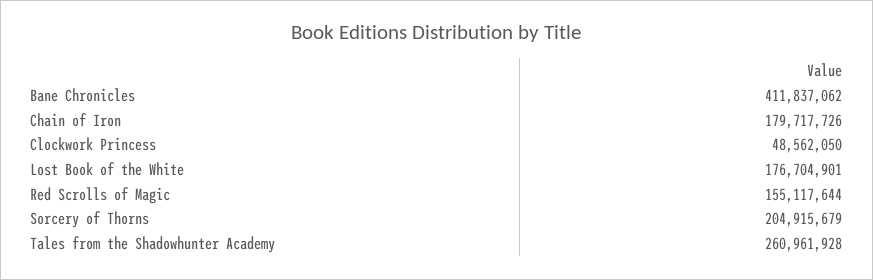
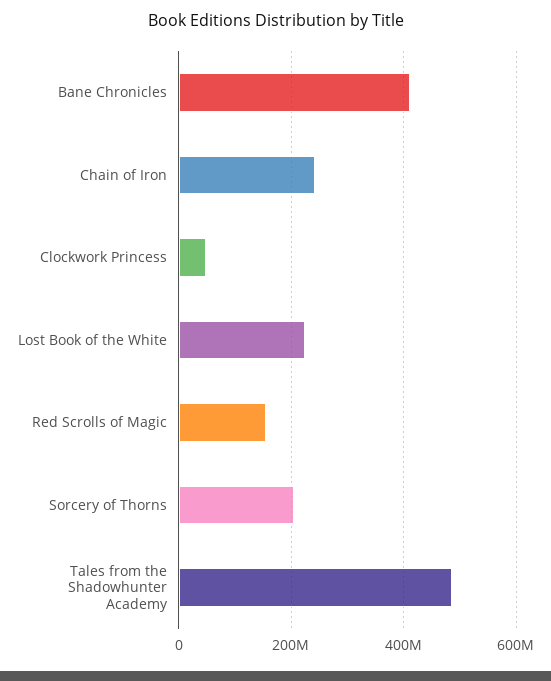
Chain of Iron: 179717726 -> 240000000
Lost Book of the White: 176704901 -> 220000000
Tales from the Shadowhunter Academy: 260961928 -> 480000000

